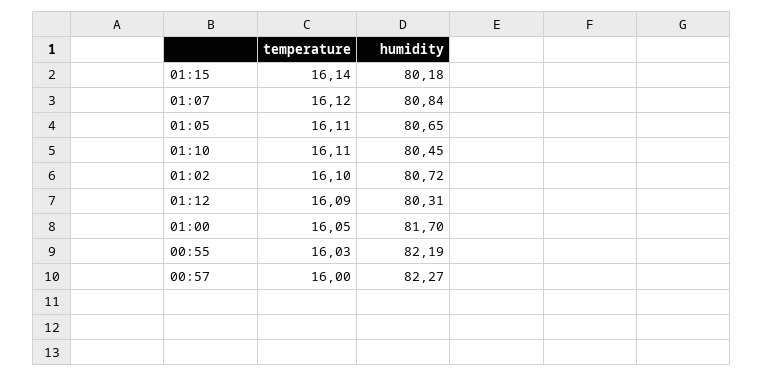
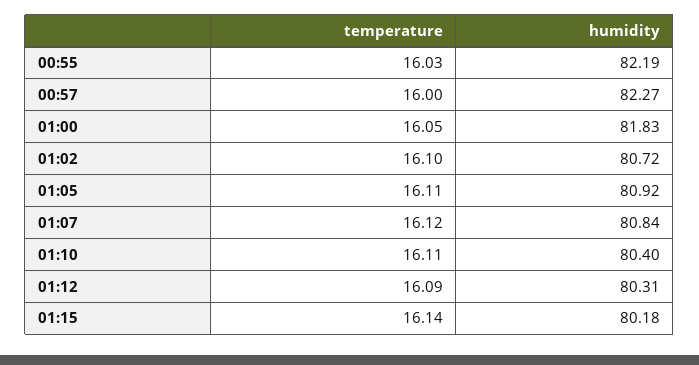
humidity, 01:05: 80.65 -> 80.92
humidity, 01:10: 80.45 -> 80.4
humidity, 01:00: 81.7 -> 81.83

